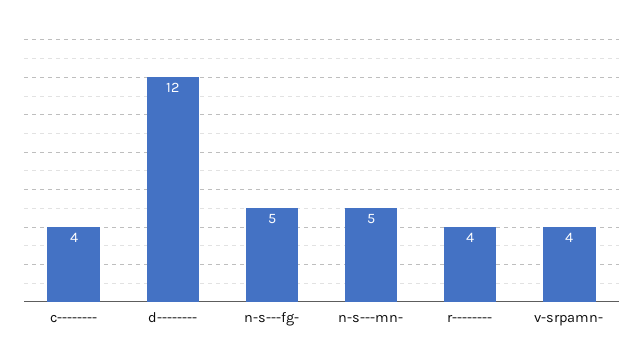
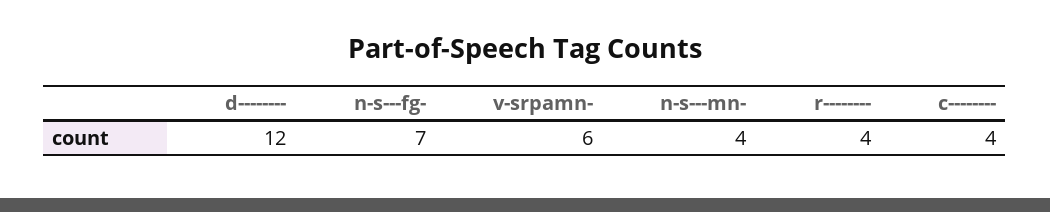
n-s---fg-: 5 -> 7
n-s---mn-: 5 -> 4
v-srpamn-: 4 -> 6

